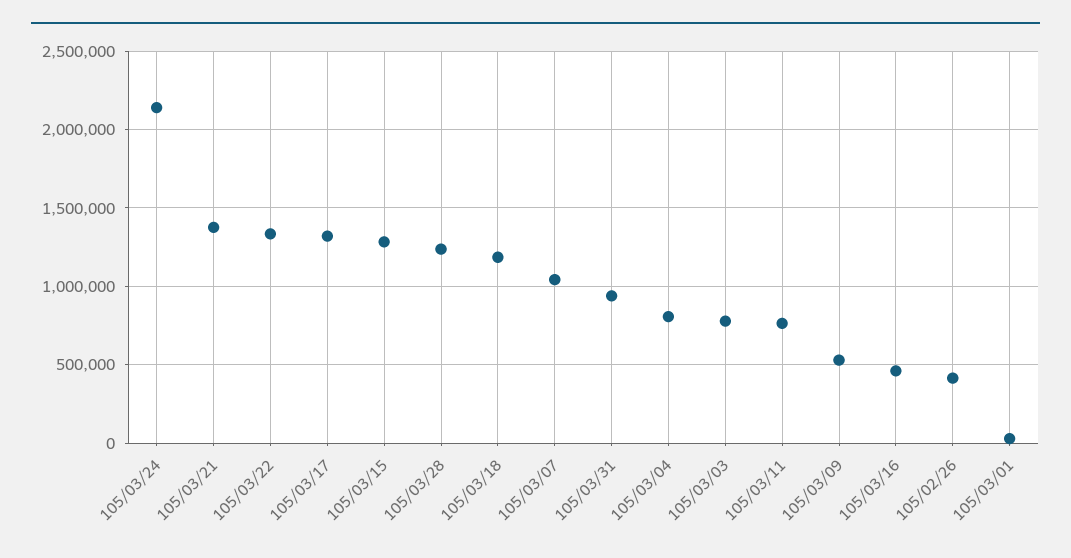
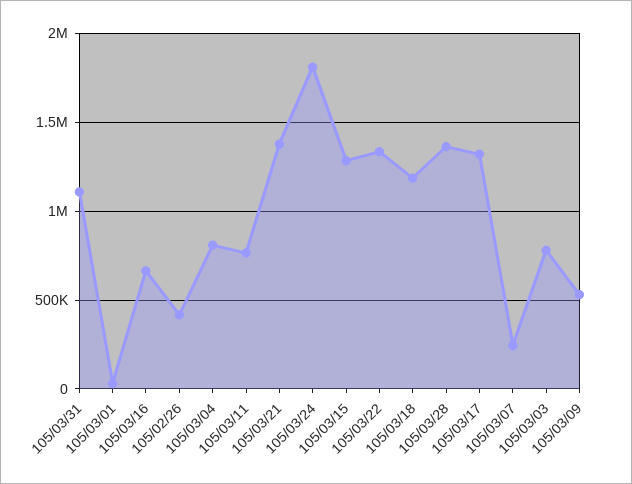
105/03/24: 2150000 -> 1800000
105/03/28: 1250000 -> 1350000
105/03/07: 1050000 -> 250000
105/03/31: 950000 -> 1100000
105/03/16: 450000 -> 650000

